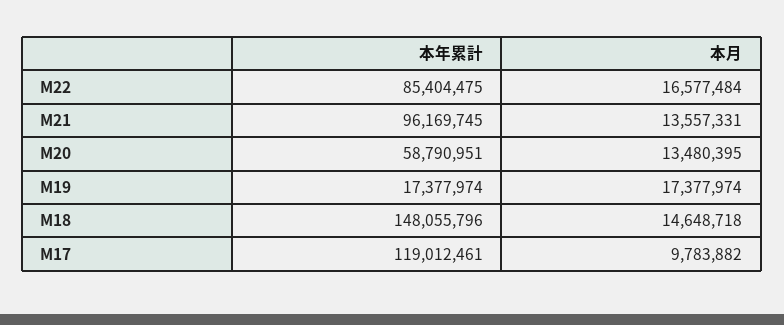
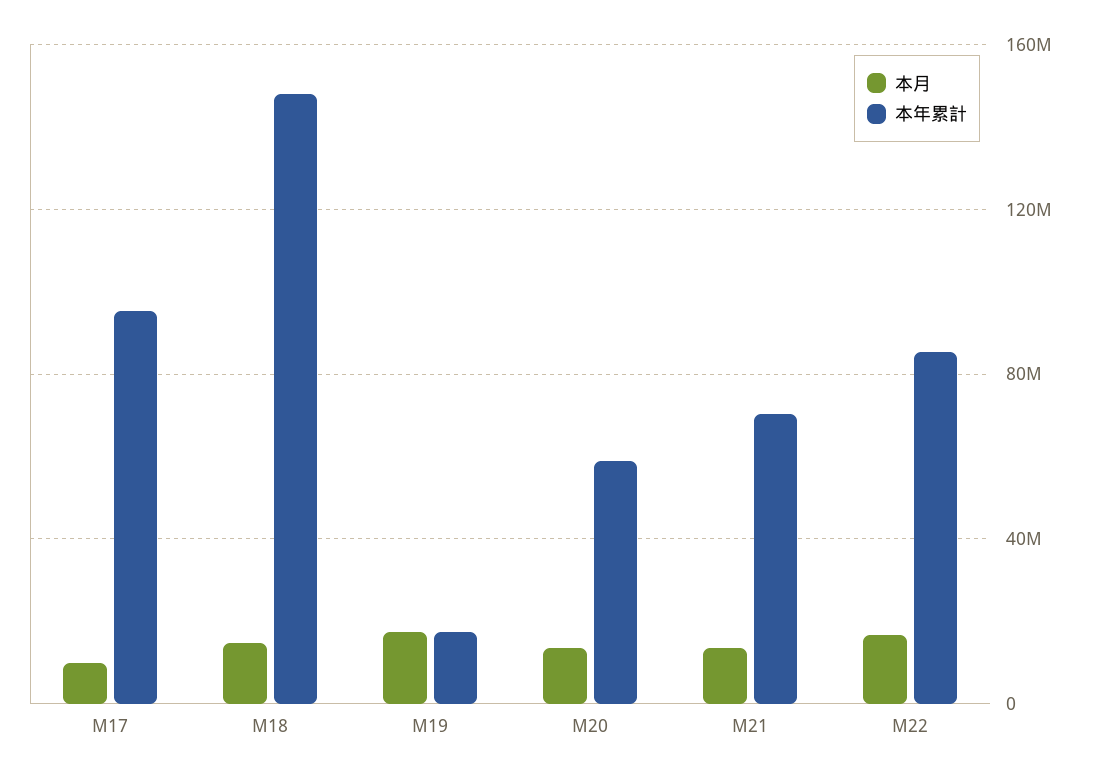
本年累計, M21: 96169745 -> 70000000
本年累計, M17: 119012461 -> 95000000

